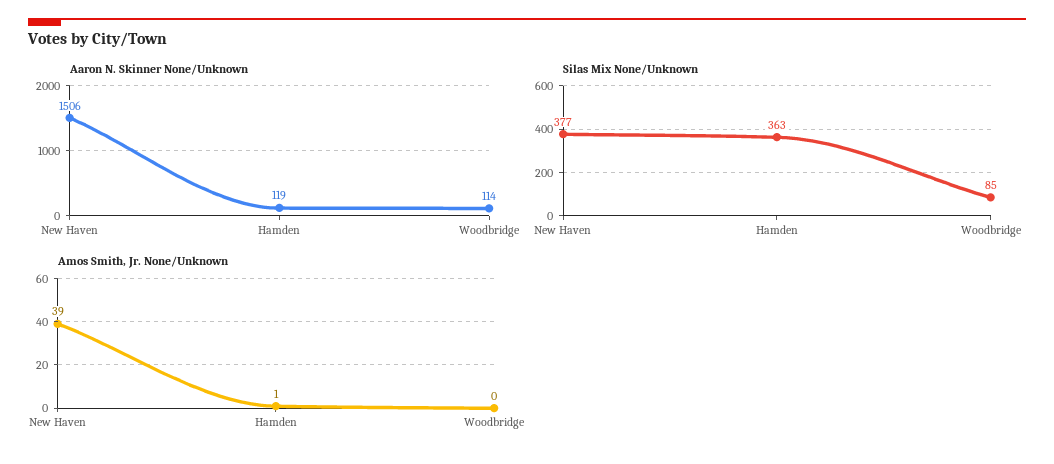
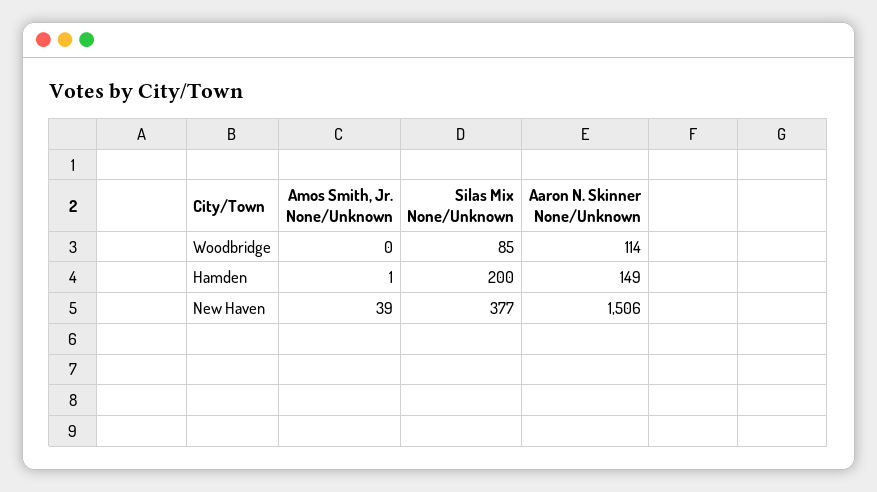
Aaron N. Skinner None/Unknown, Hamden: 119 -> 149
Silas Mix None/Unknown, Hamden: 363 -> 200

